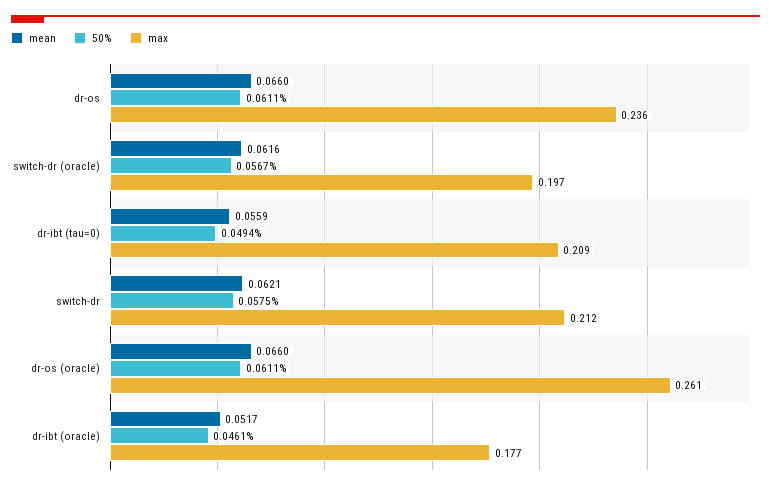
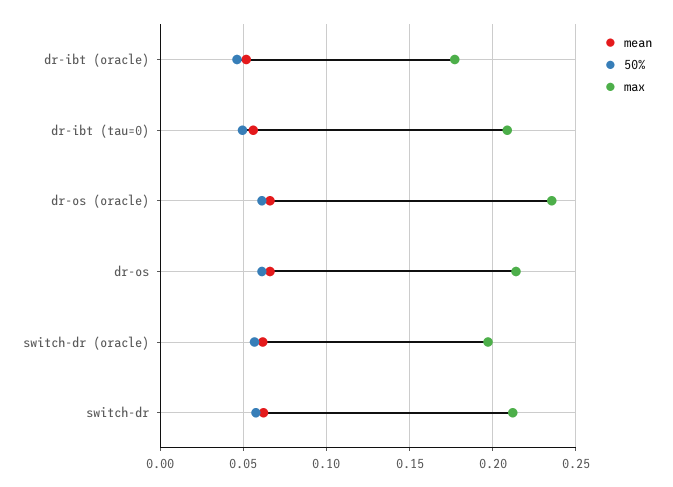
max, dr-os: 0.236 -> 0.215
max, dr-os (oracle): 0.261 -> 0.235

